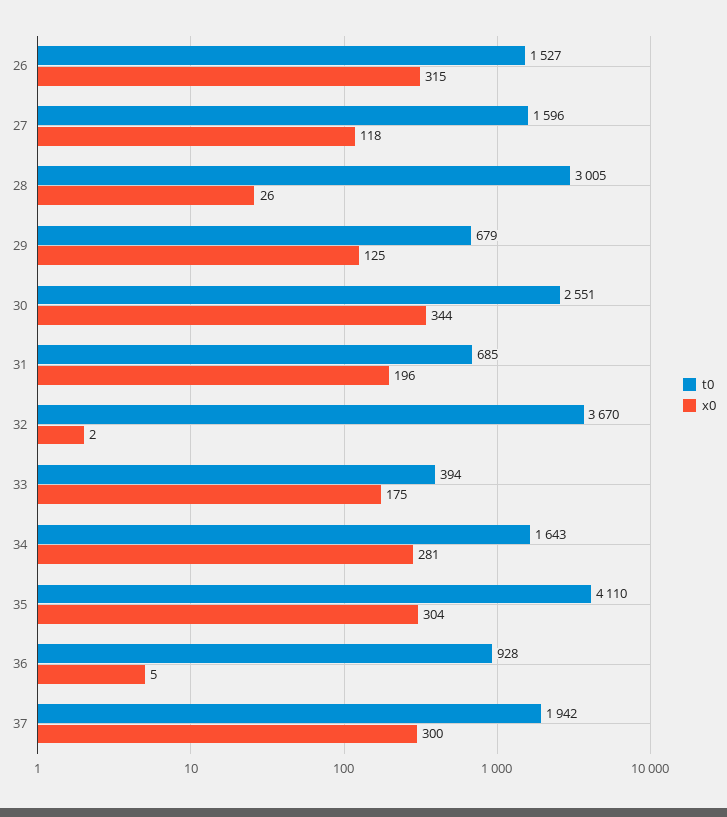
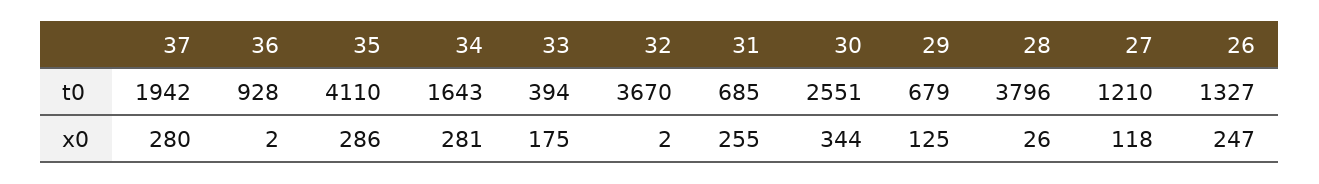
t0, 26: 1527 -> 1327
x0, 26: 315 -> 247
t0, 27: 1596 -> 1210
t0, 28: 3005 -> 3796
x0, 31: 196 -> 255
x0, 35: 304 -> 286
x0, 36: 5 -> 2
x0, 37: 300 -> 280

